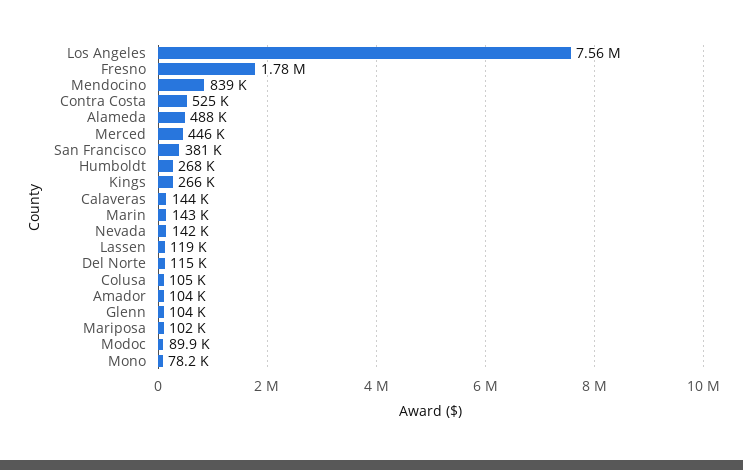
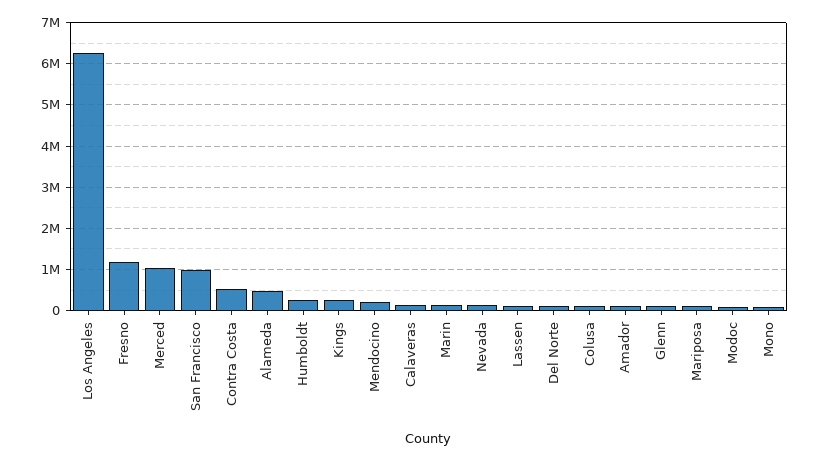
Los Angeles: 7560000 -> 6200000
Fresno: 1780000 -> 1200000
Mendocino: 839000 -> 200000
Merced: 446000 -> 1000000
San Francisco: 381000 -> 1000000

